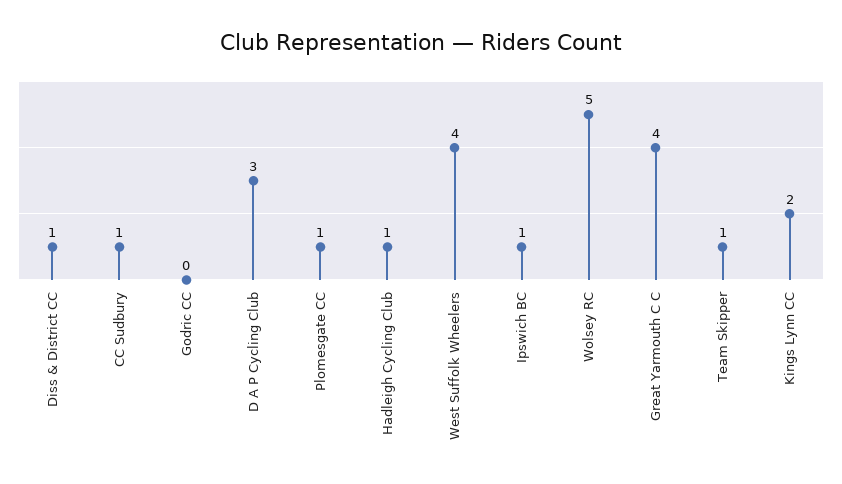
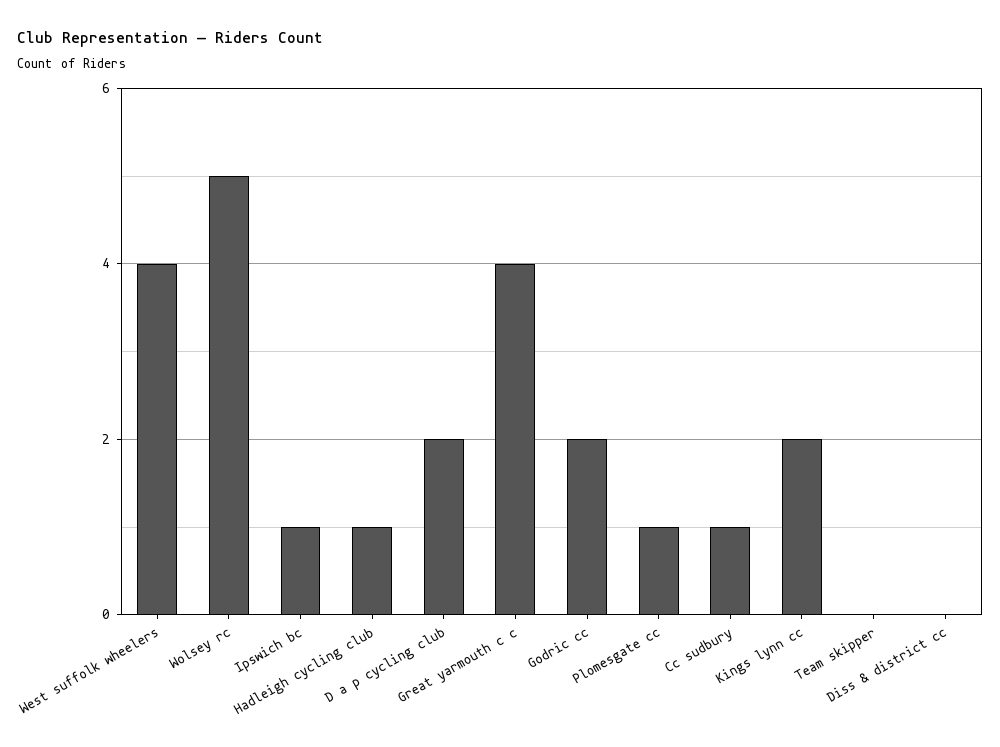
Diss & District CC: 1 -> 0
Godric CC: 0 -> 2
D A P Cycling Club: 3 -> 2
Team Skipper: 1 -> 0

